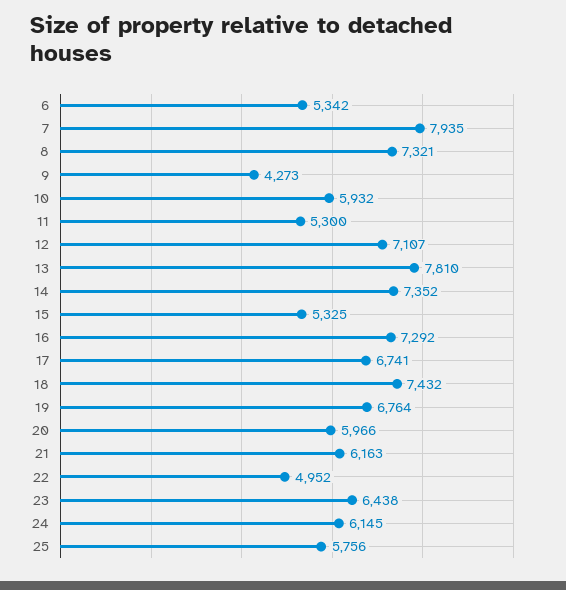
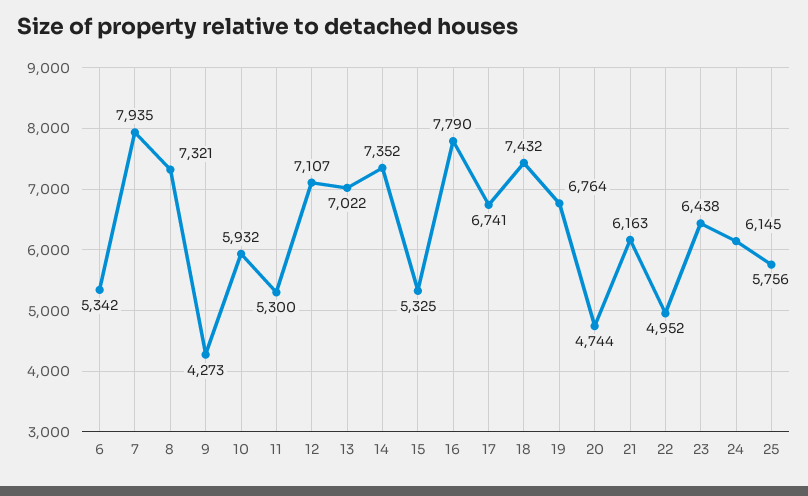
13: 7810 -> 7022
16: 7292 -> 7790
20: 5966 -> 4744

